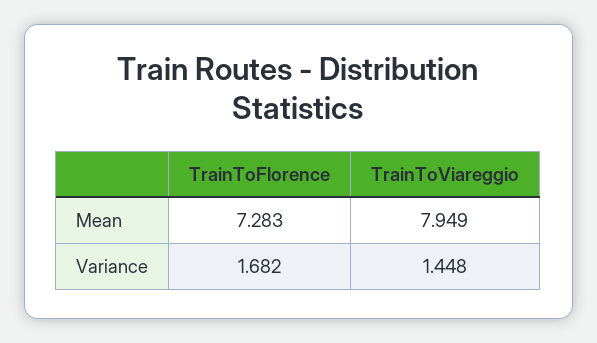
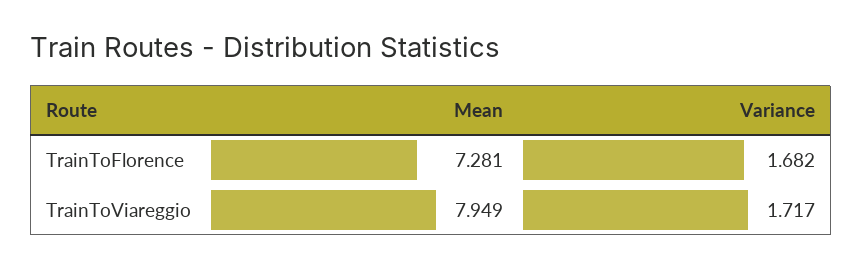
TrainToFlorence, Mean: 7.283 -> 7.281
TrainToViareggio, Variance: 1.448 -> 1.717

